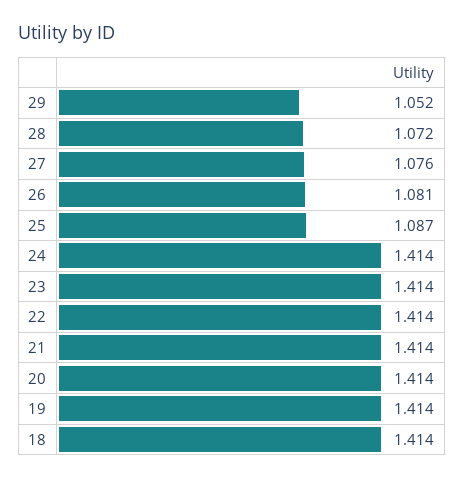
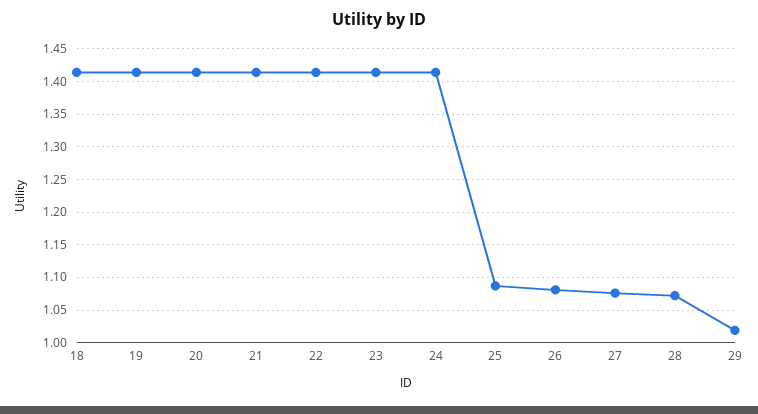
29: 1.052 -> 1.02

